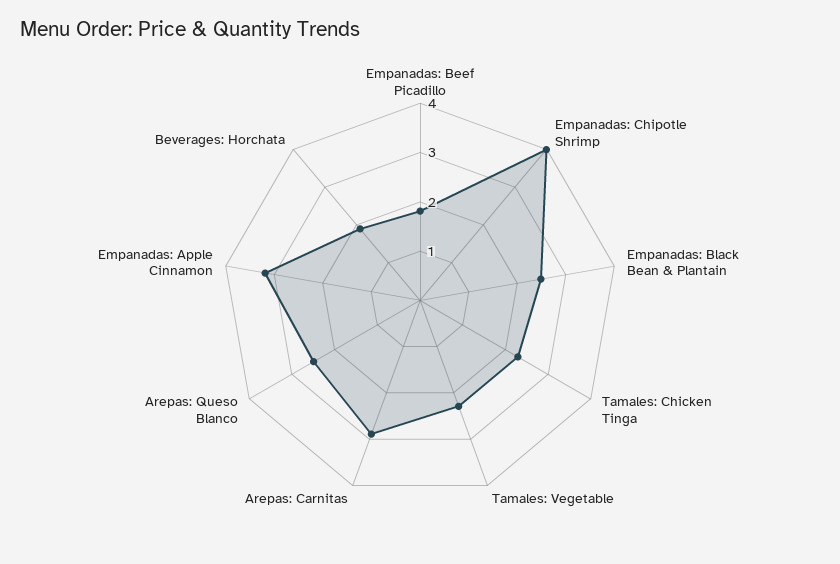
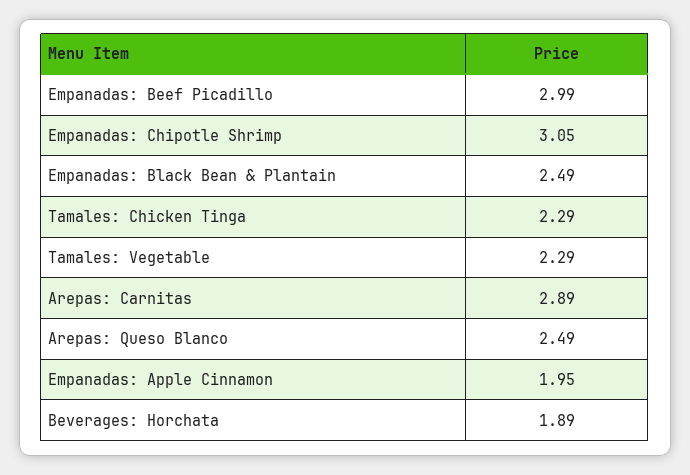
Empanadas: Beef Picadillo: 1.8 -> 2.99
Empanadas: Chipotle Shrimp: 4 -> 3.05
Empanadas: Apple Cinnamon: 3.2 -> 1.95

